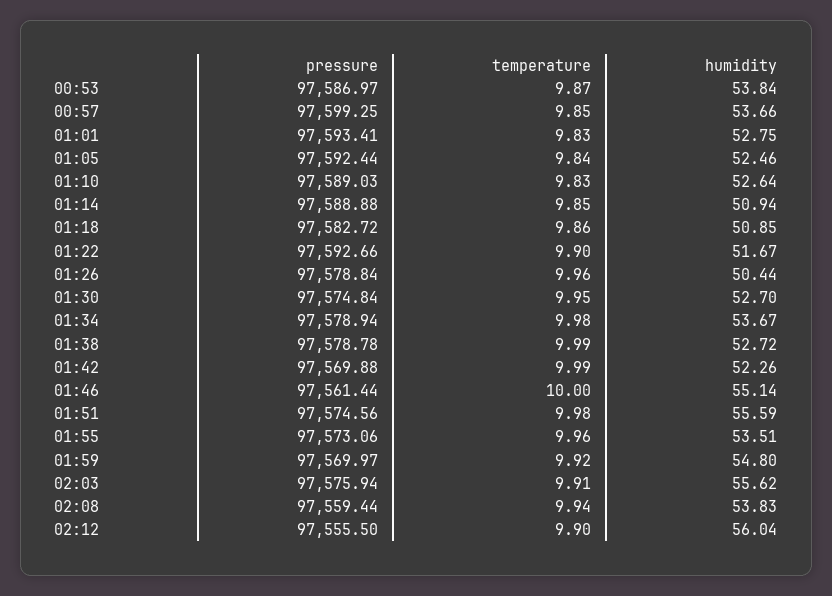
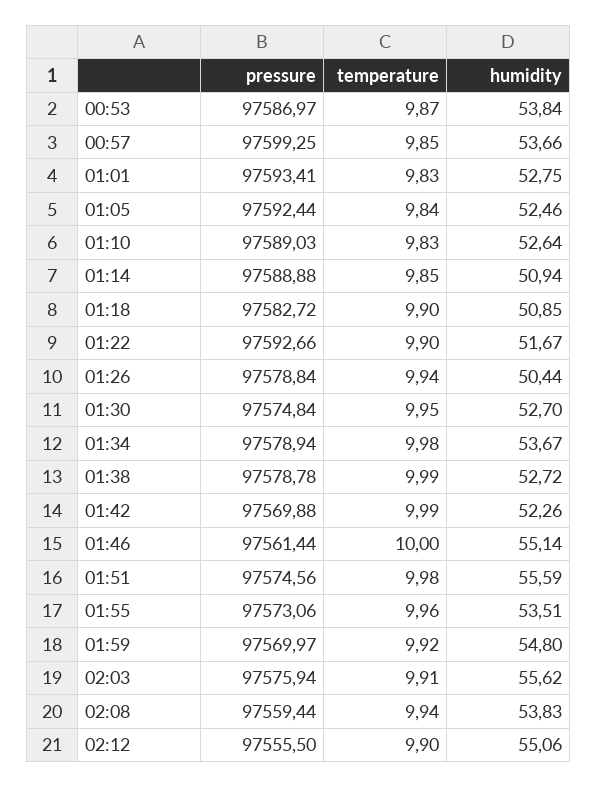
temperature, 01:18: 9.86 -> 9.9
temperature, 01:26: 9.96 -> 9.94
humidity, 02:12: 56.04 -> 55.06

